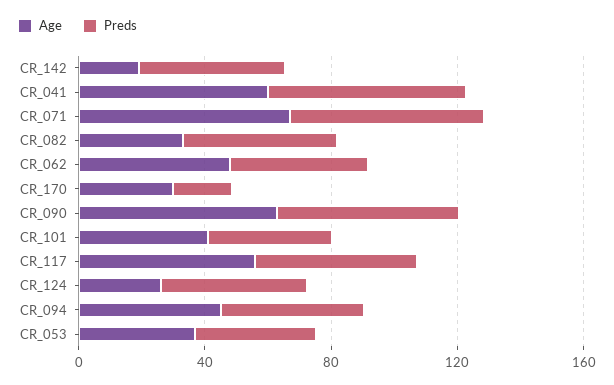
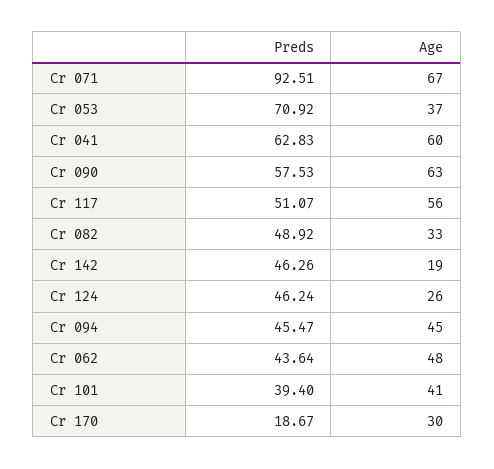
Preds, CR_071: 60 -> 92.51
Preds, CR_053: 40 -> 70.92

